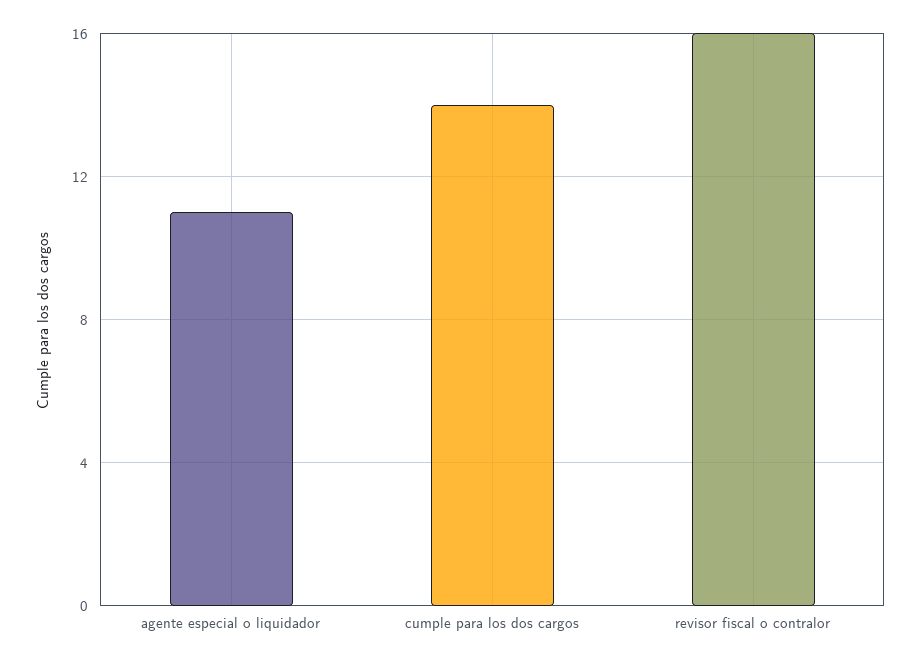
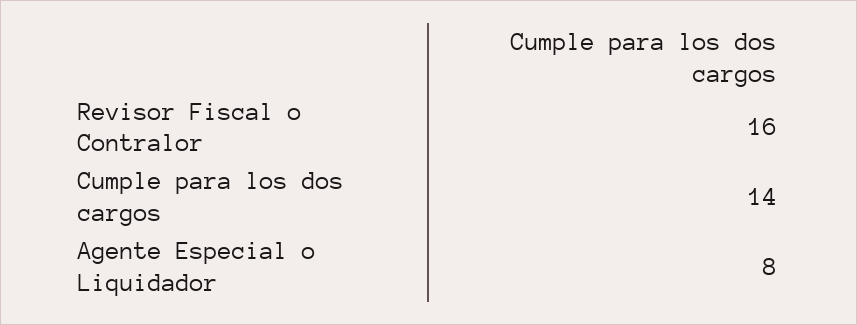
agente especial o liquidador: 11 -> 8

